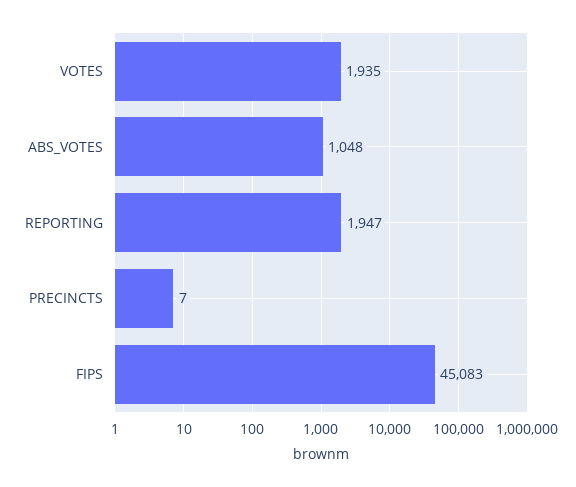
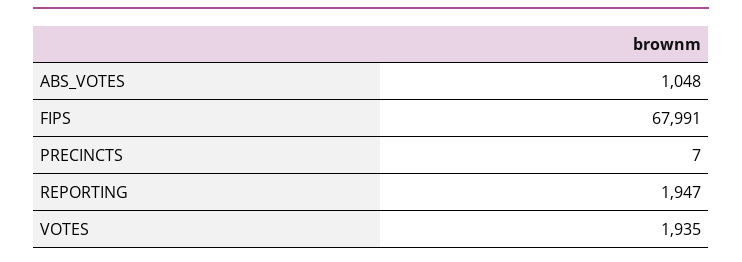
FIPS: 45083 -> 67991

